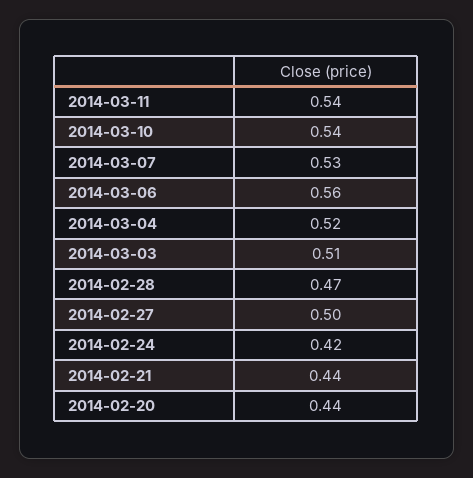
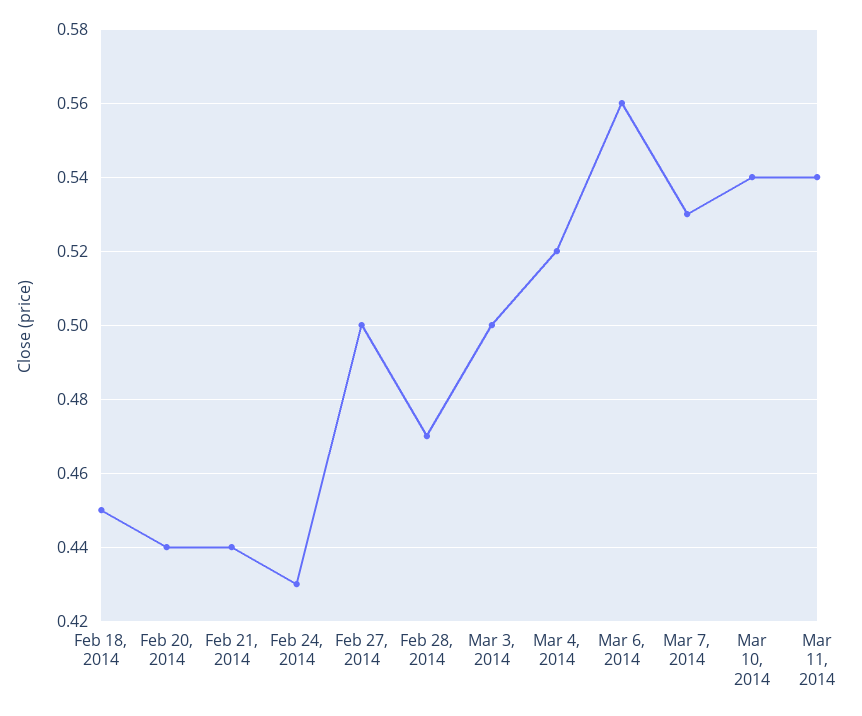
2014-03-03: 0.51 -> 0.5
2014-02-24: 0.42 -> 0.43
Feb 18, 2014: none -> 0.45

